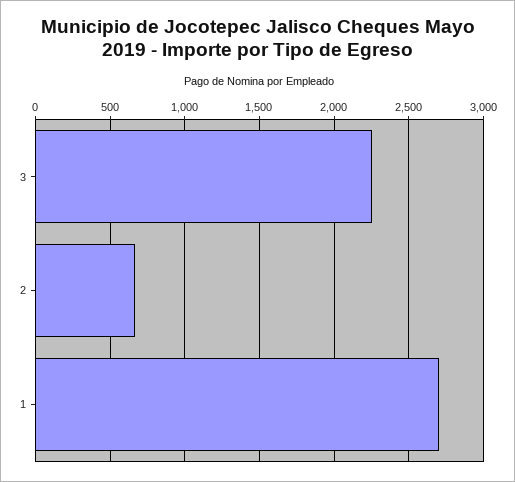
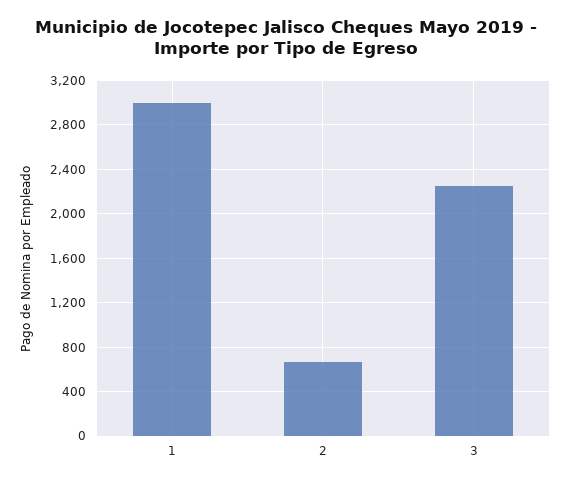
1: 2700 -> 3000

